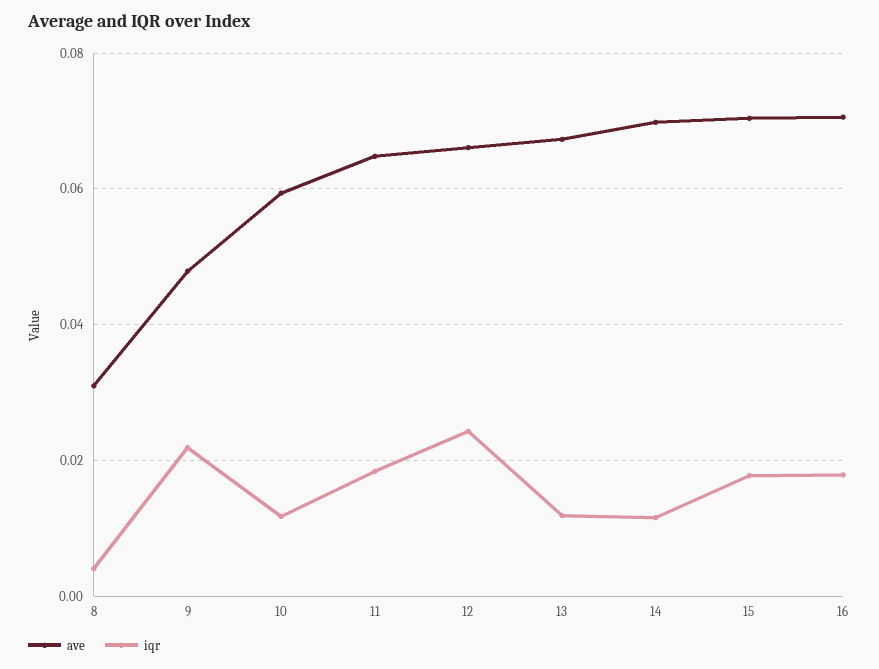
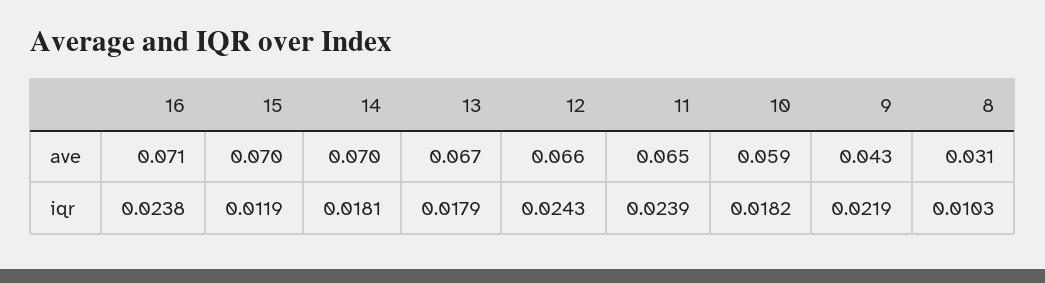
iqr, 8: 0.004 -> 0.0103
ave, 9: 0.048 -> 0.043
iqr, 10: 0.012 -> 0.0182
iqr, 11: 0.018 -> 0.0239
iqr, 13: 0.012 -> 0.0179
iqr, 14: 0.012 -> 0.0181
iqr, 15: 0.018 -> 0.0119
iqr, 16: 0.018 -> 0.0238

